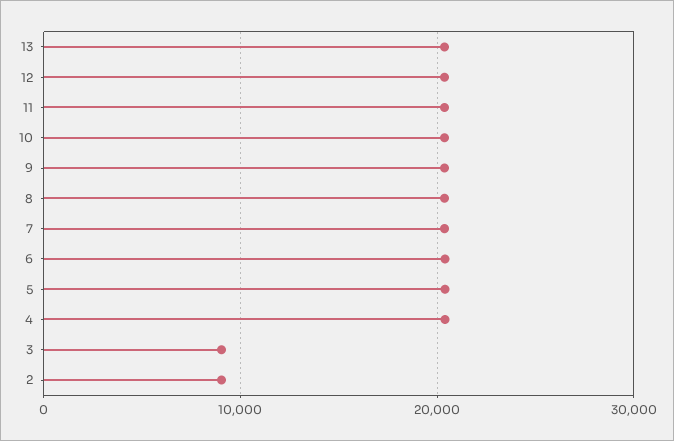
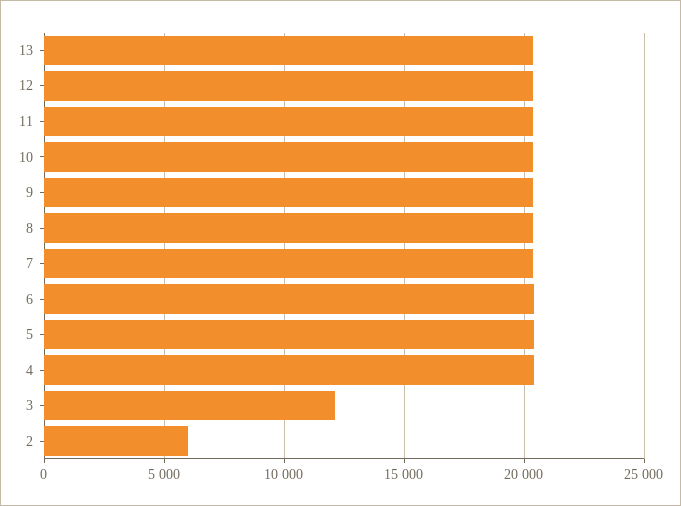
3: 9000 -> 12000
2: 9000 -> 6000

